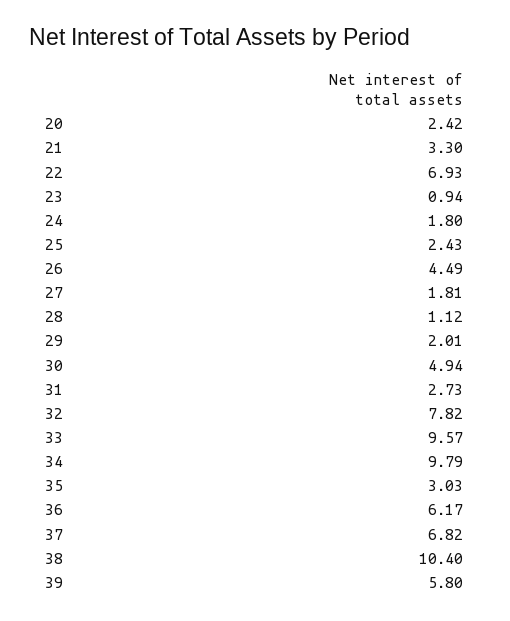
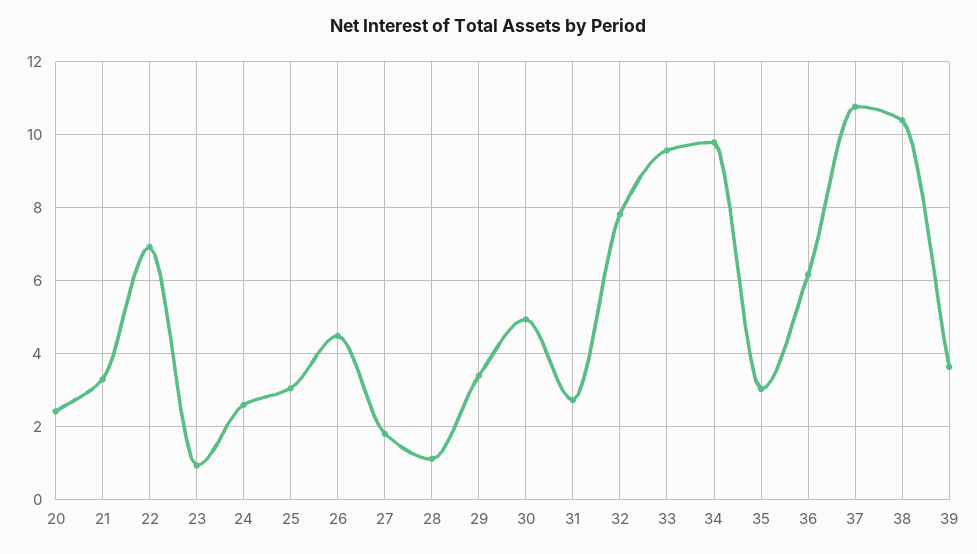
24: 1.8 -> 2.6
25: 2.43 -> 3
29: 2.01 -> 3.4
37: 6.82 -> 10.8
39: 5.8 -> 3.6

